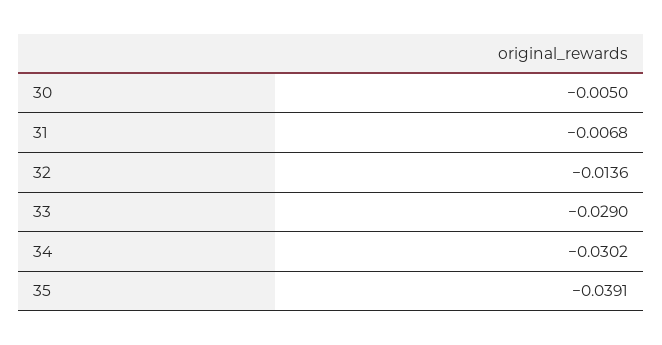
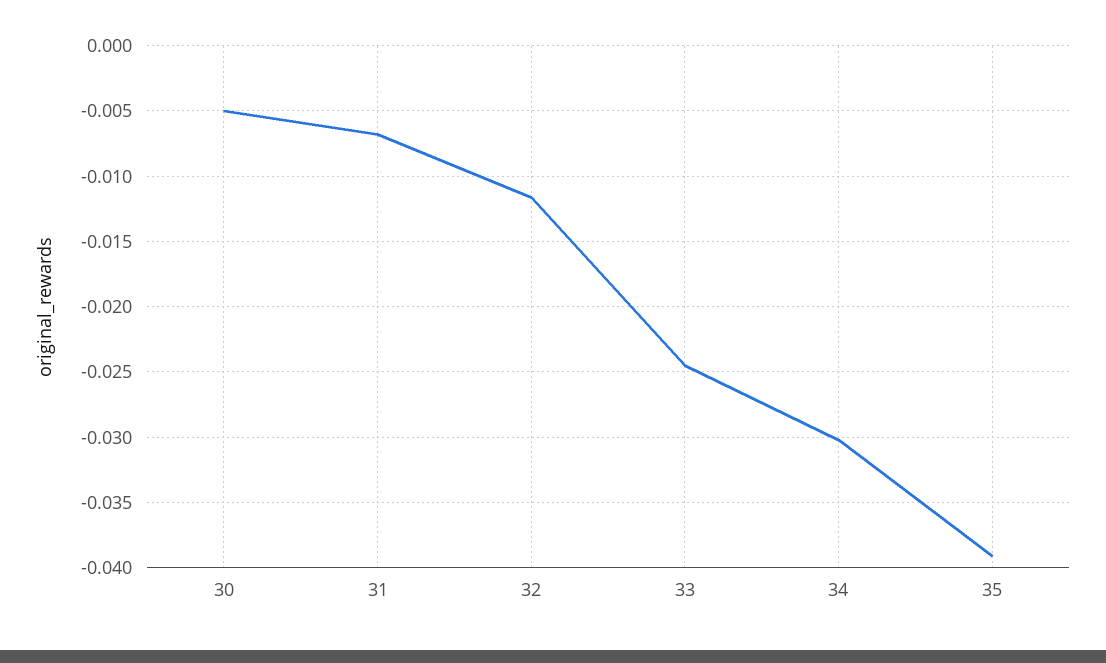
32: -0.0136 -> -0.0115
33: -0.029 -> -0.0245

